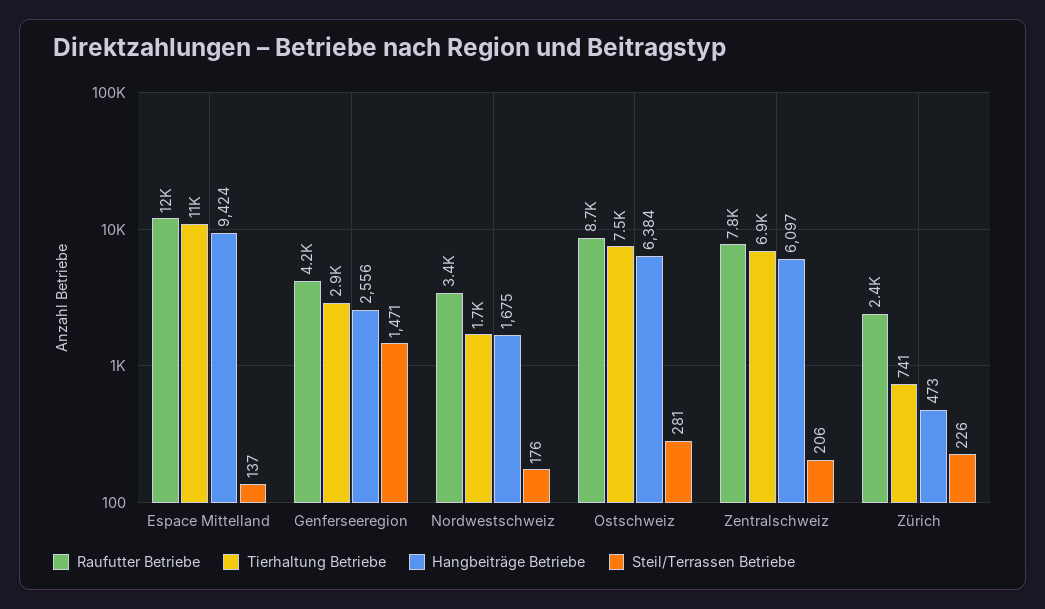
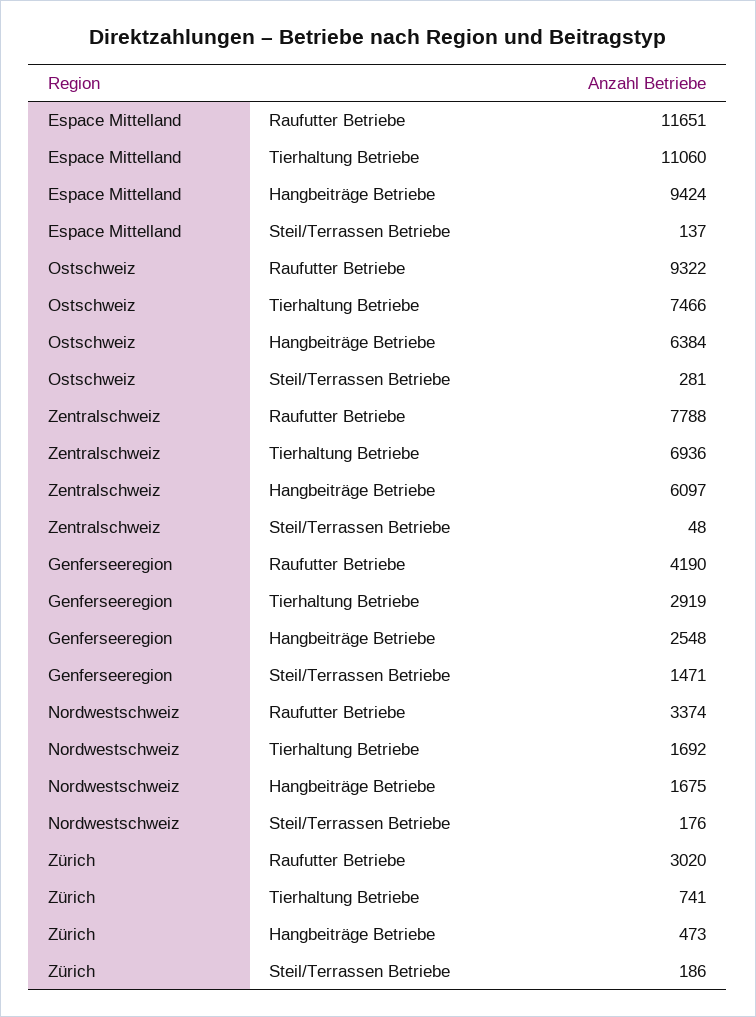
Hangbeiträge Betriebe, Genferseeregion: 2556 -> 2548
Raufutter Betriebe, Ostschweiz: 8700 -> 9322
Steil/Terrassen Betriebe, Zentralschweiz: 206 -> 48
Raufutter Betriebe, Zürich: 2400 -> 3020
Steil/Terrassen Betriebe, Zürich: 226 -> 186

